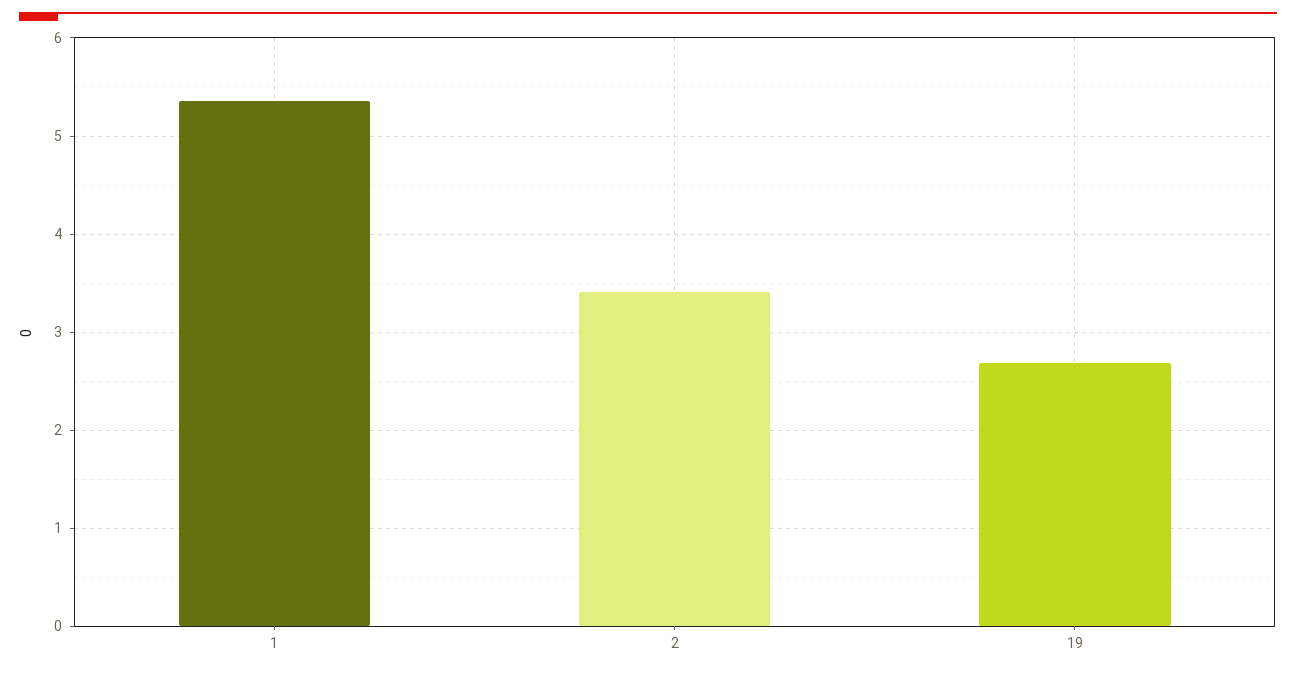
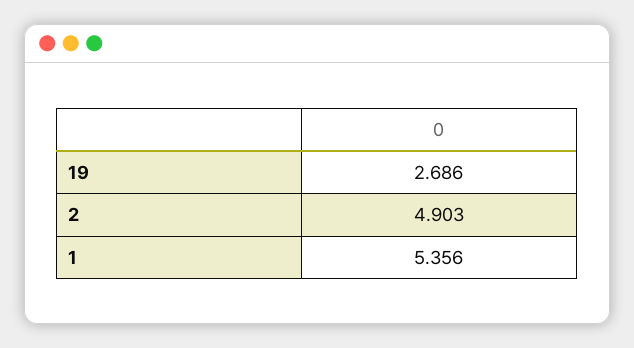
2: 3.4 -> 4.903

